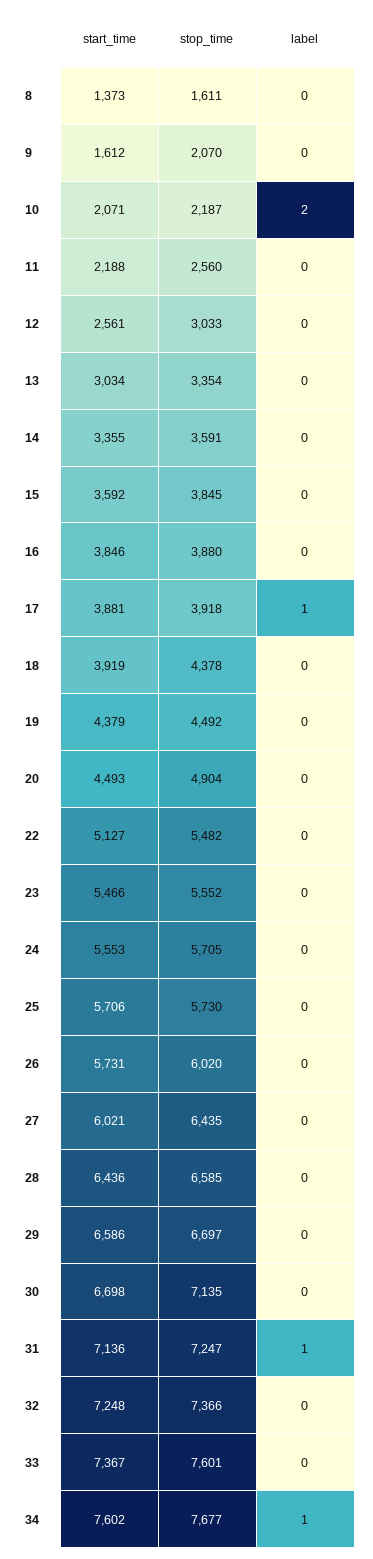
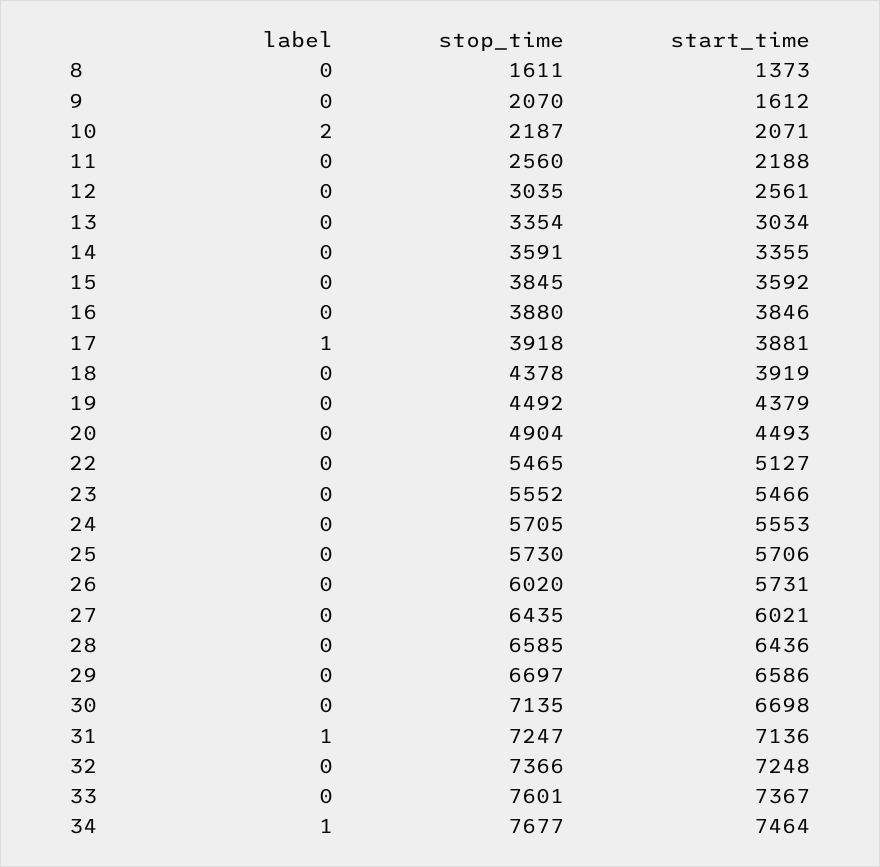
stop_time, 12: 3033 -> 3035
stop_time, 22: 5482 -> 5465
start_time, 34: 7602 -> 7464

